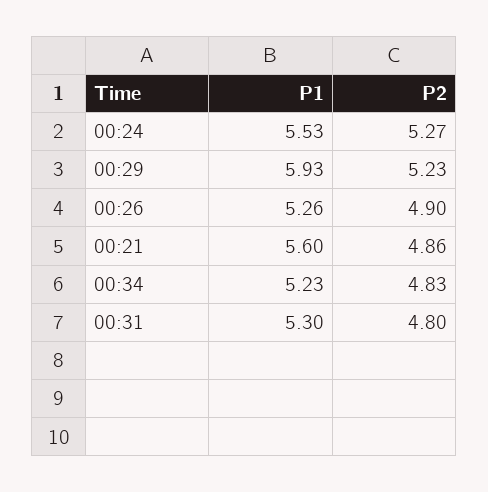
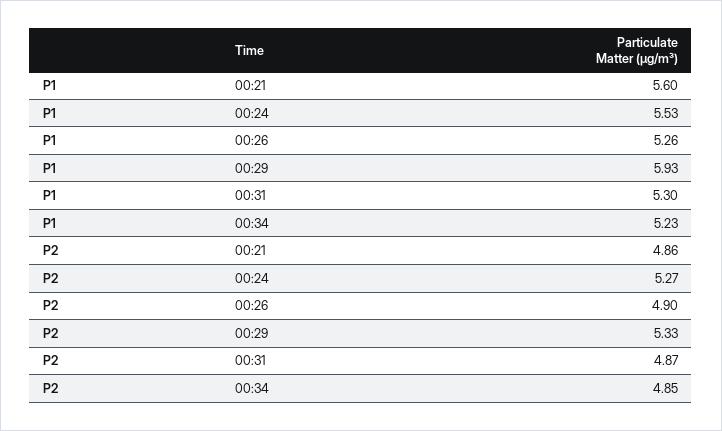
P2, 00:29: 5.23 -> 5.33
P2, 00:34: 4.83 -> 4.85
P2, 00:31: 4.8 -> 4.87

